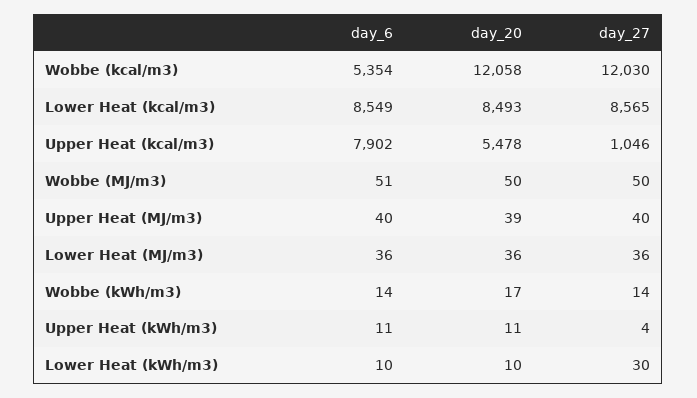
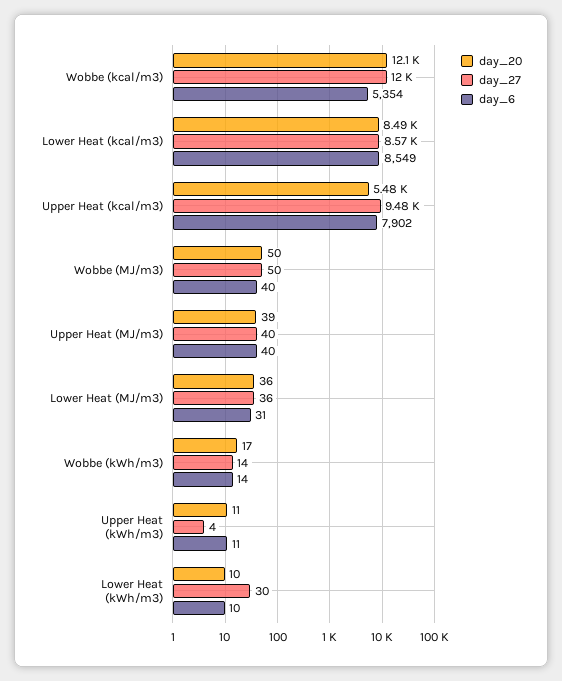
day_27, Upper Heat (kcal/m3): 1046 -> 9480
day_6, Wobbe (MJ/m3): 51 -> 40
day_6, Lower Heat (MJ/m3): 36 -> 31

